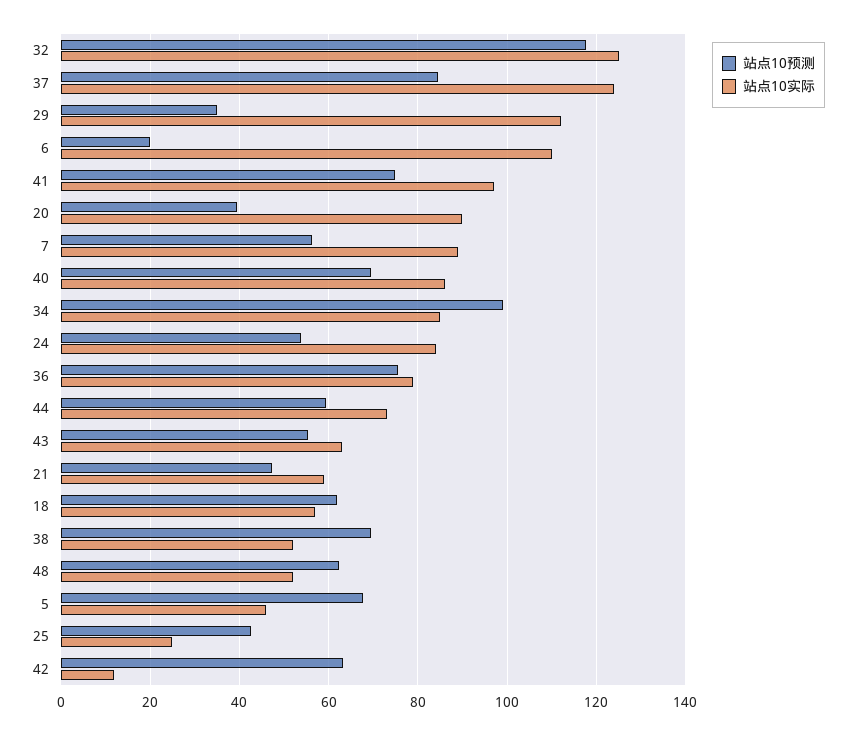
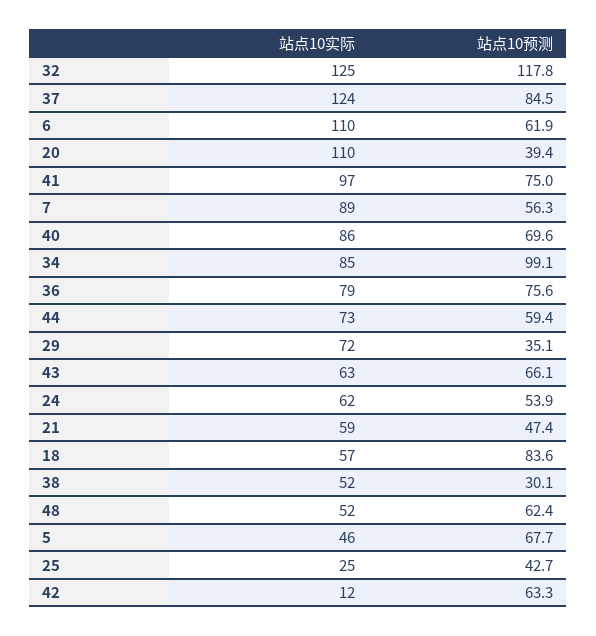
站点10实际, 29: 112 -> 72
站点10预测, 6: 20 -> 61.9
站点10实际, 20: 90 -> 110
站点10实际, 24: 84 -> 62
站点10预测, 43: 56 -> 66.1
站点10预测, 18: 62 -> 83.6
站点10预测, 38: 70 -> 30.1

